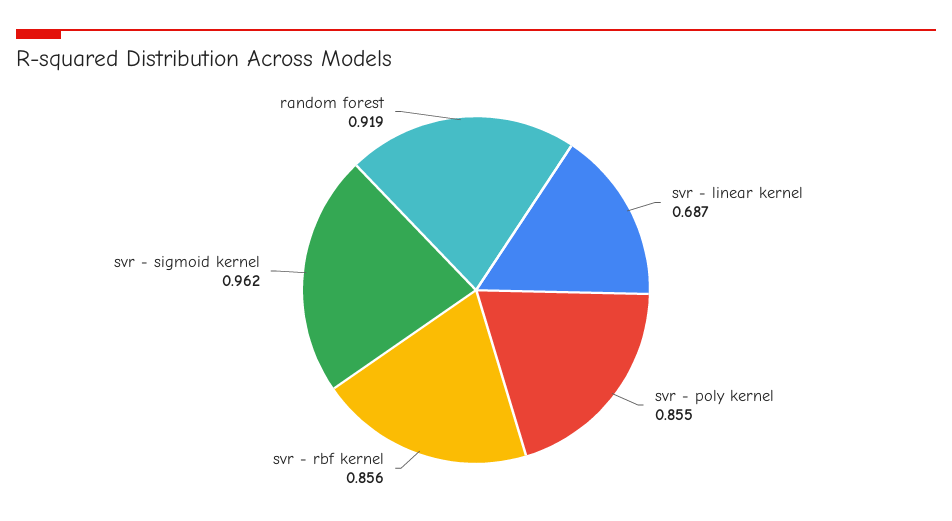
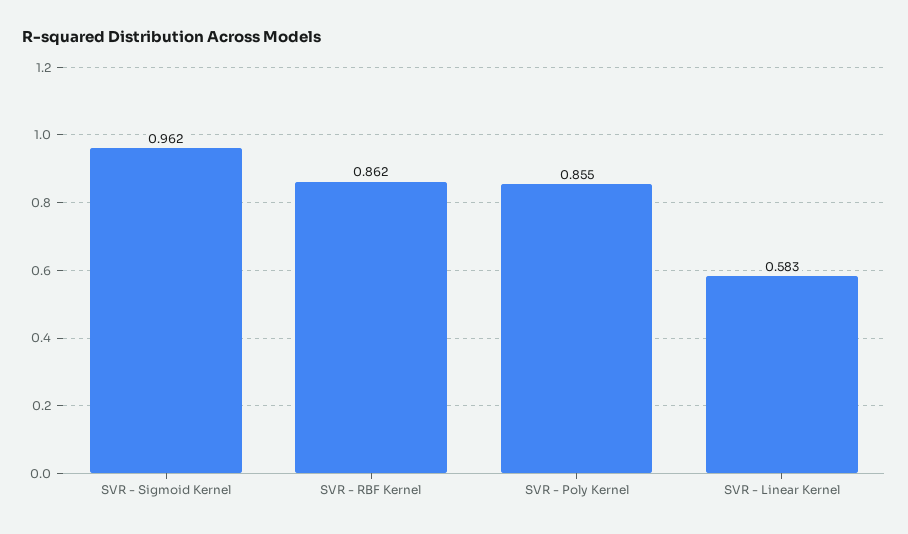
svr - linear kernel: 0.687 -> 0.583
svr - rbf kernel: 0.856 -> 0.862
random forest: 0.919 -> none

